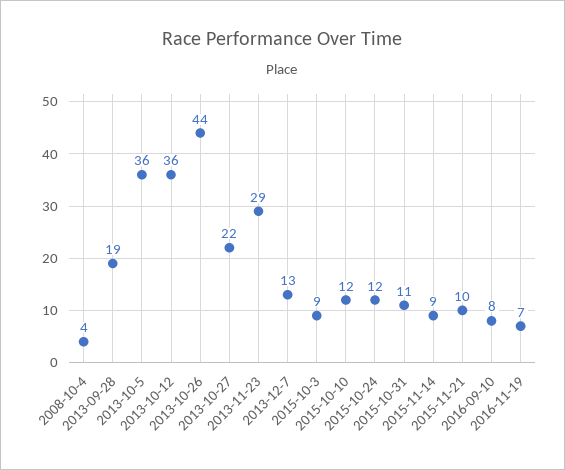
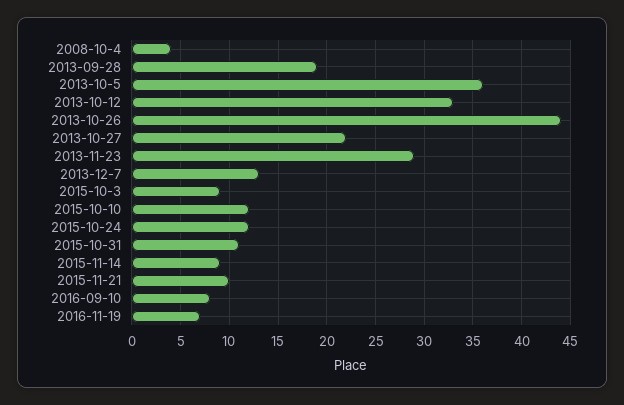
2013-10-12: 36 -> 33

